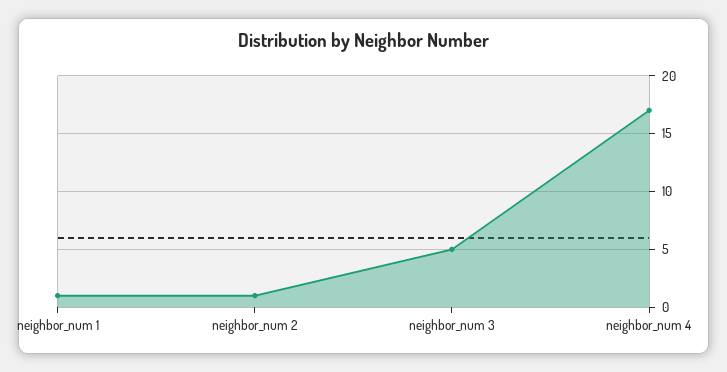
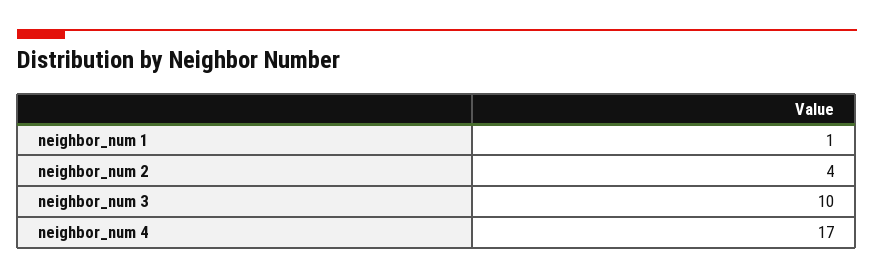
neighbor_num 2: 1 -> 4
neighbor_num 3: 5 -> 10

